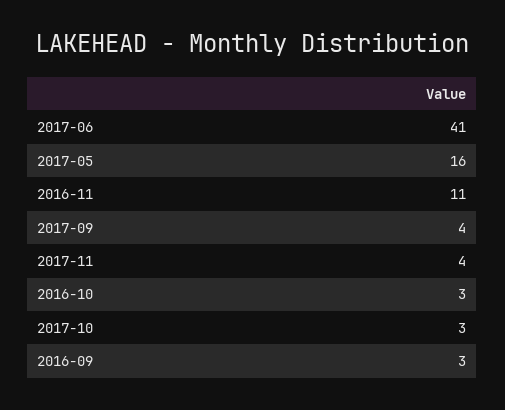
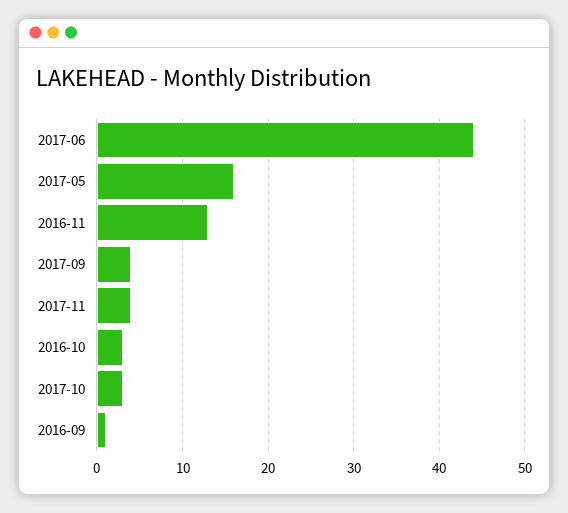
2017-06: 41 -> 44
2016-11: 11 -> 13
2016-09: 3 -> 1

